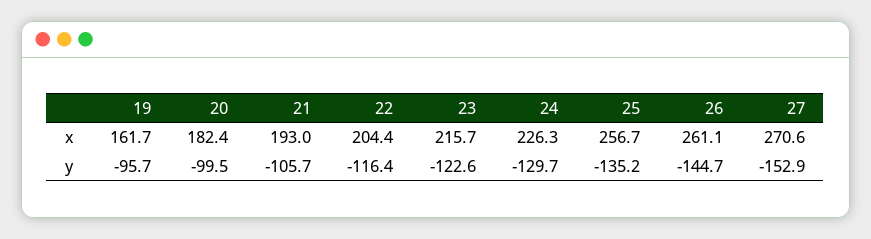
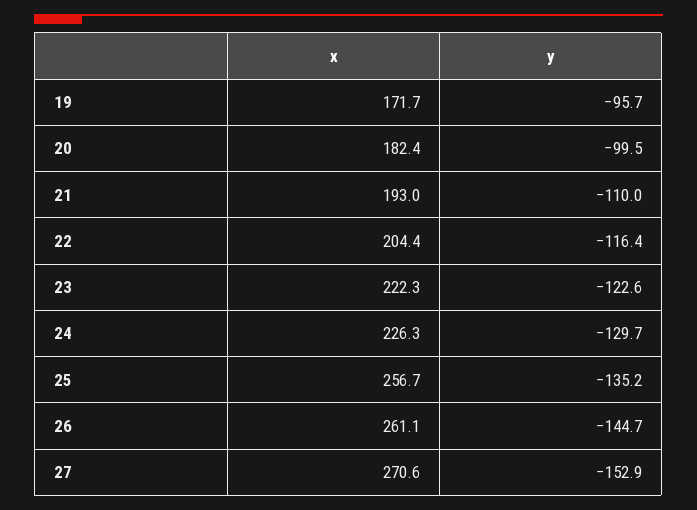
19, x: 161.7 -> 171.7
23, x: 215.7 -> 222.3
21, y: -105.7 -> -110

